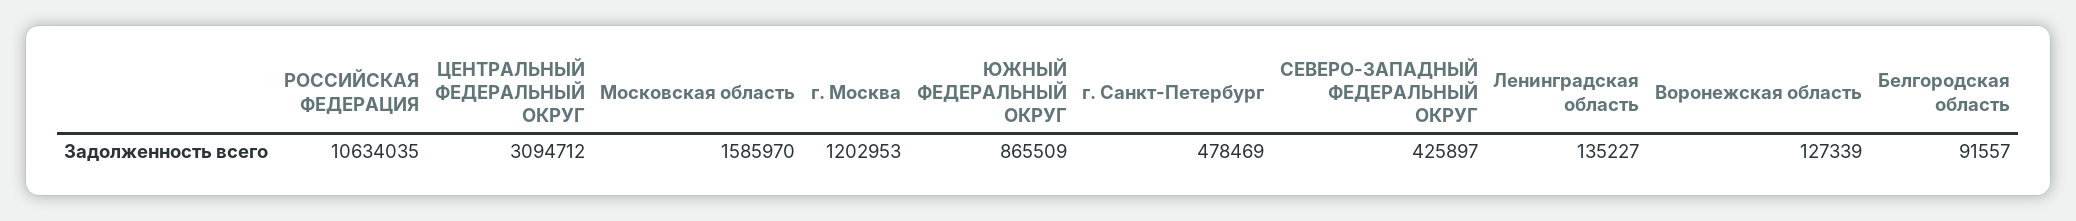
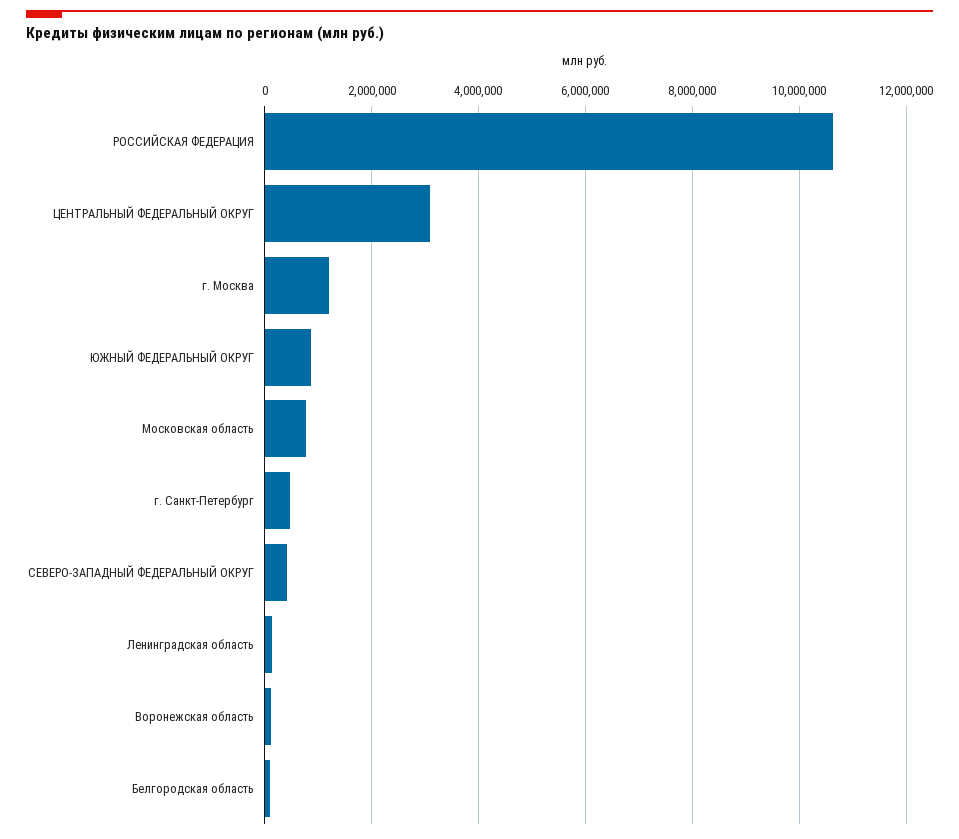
Московская область: 1585970 -> 800000

